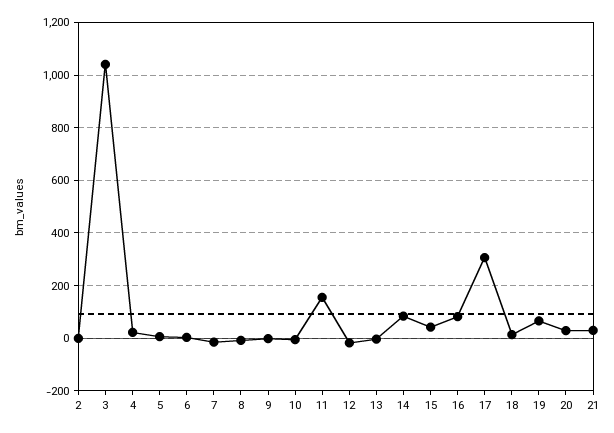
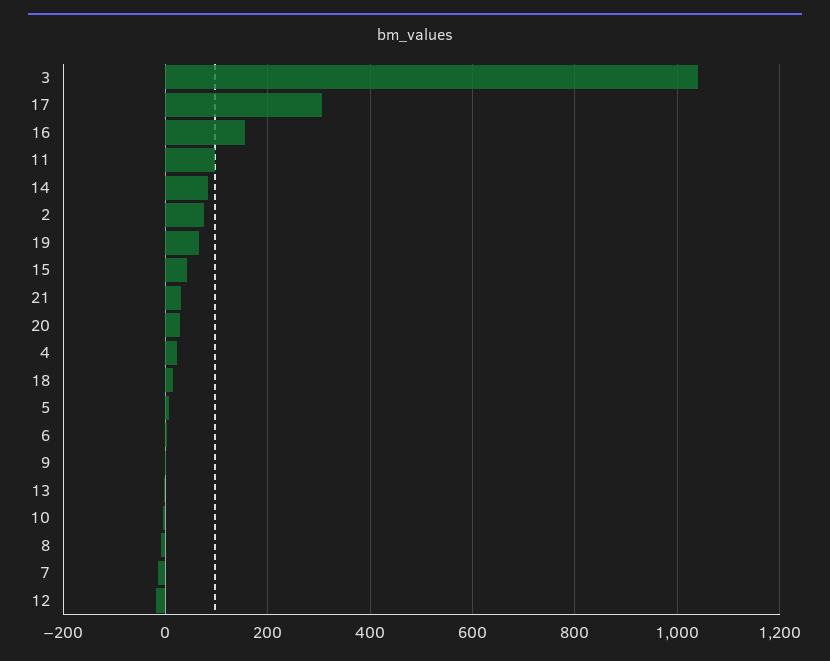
2: 0 -> 80
11: 150 -> 100
16: 75 -> 160

